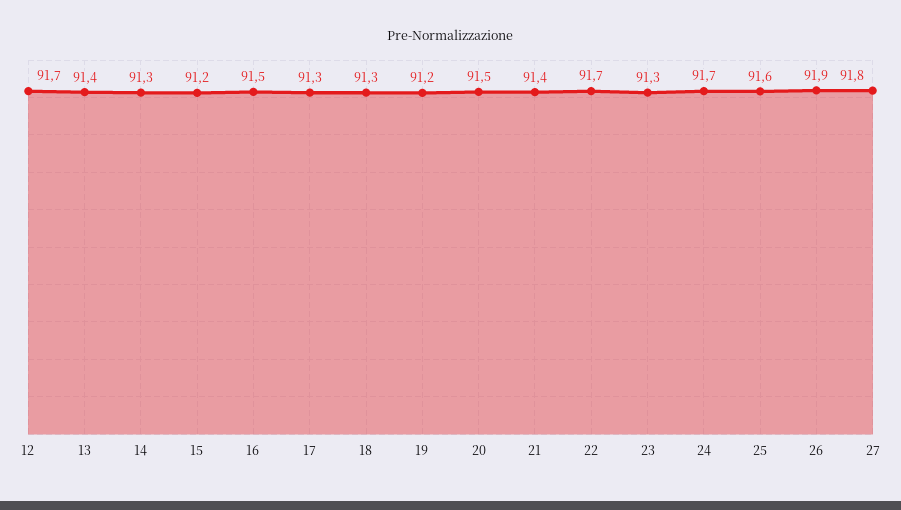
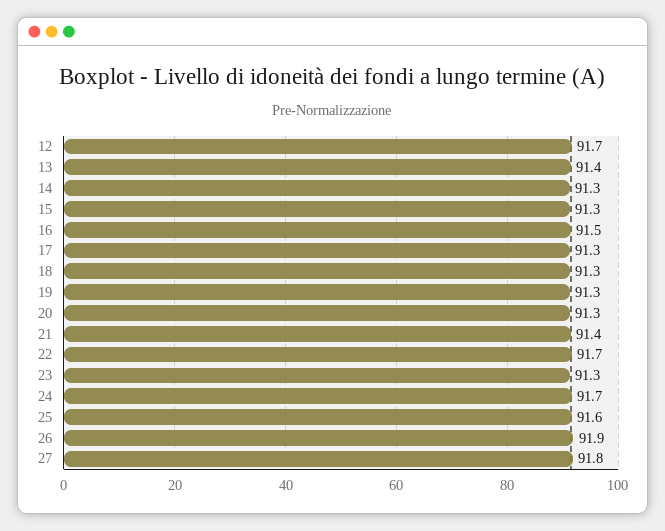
15: 91.2 -> 91.3
19: 91.2 -> 91.3
20: 91.5 -> 91.3

